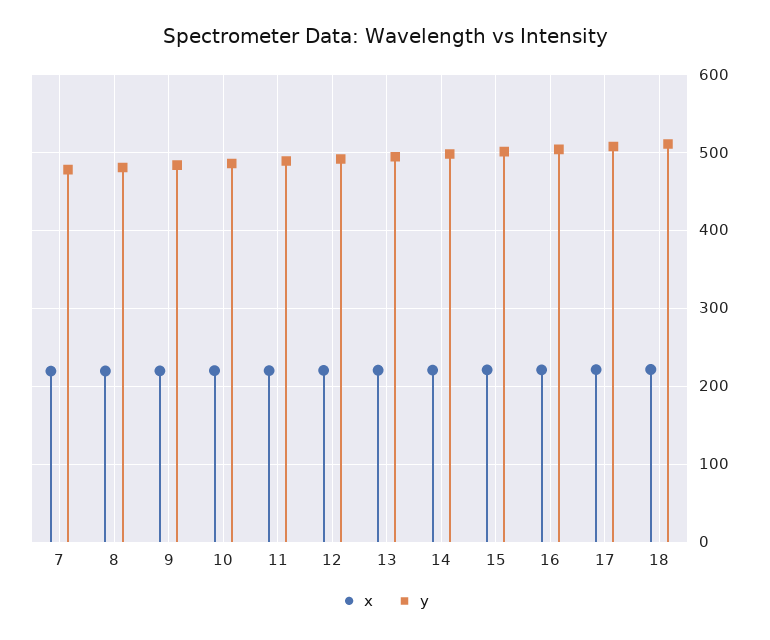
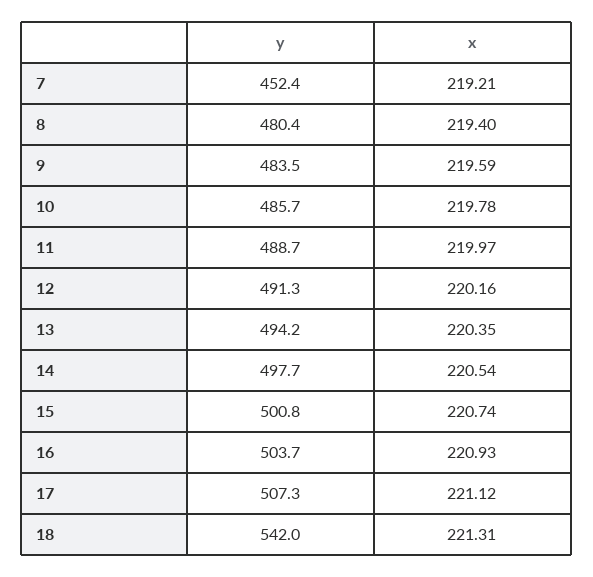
y, 7: 480 -> 452.4
y, 18: 510 -> 542

